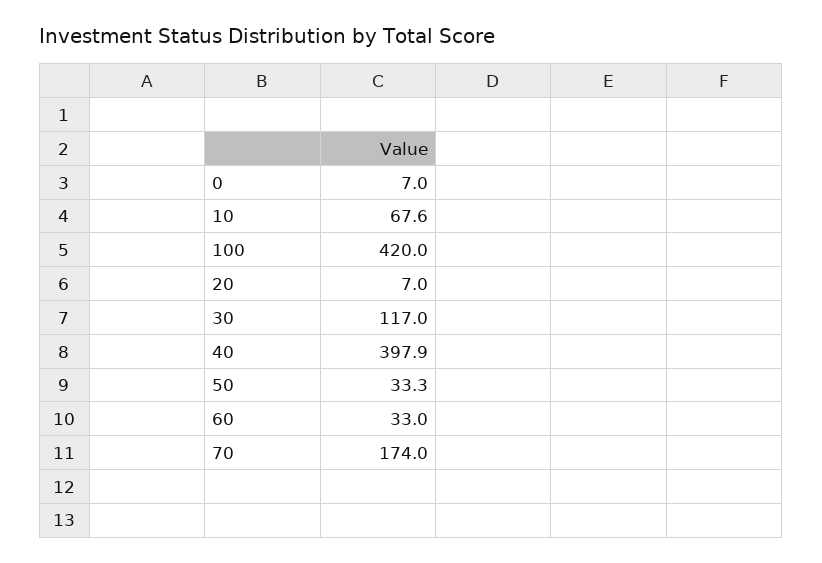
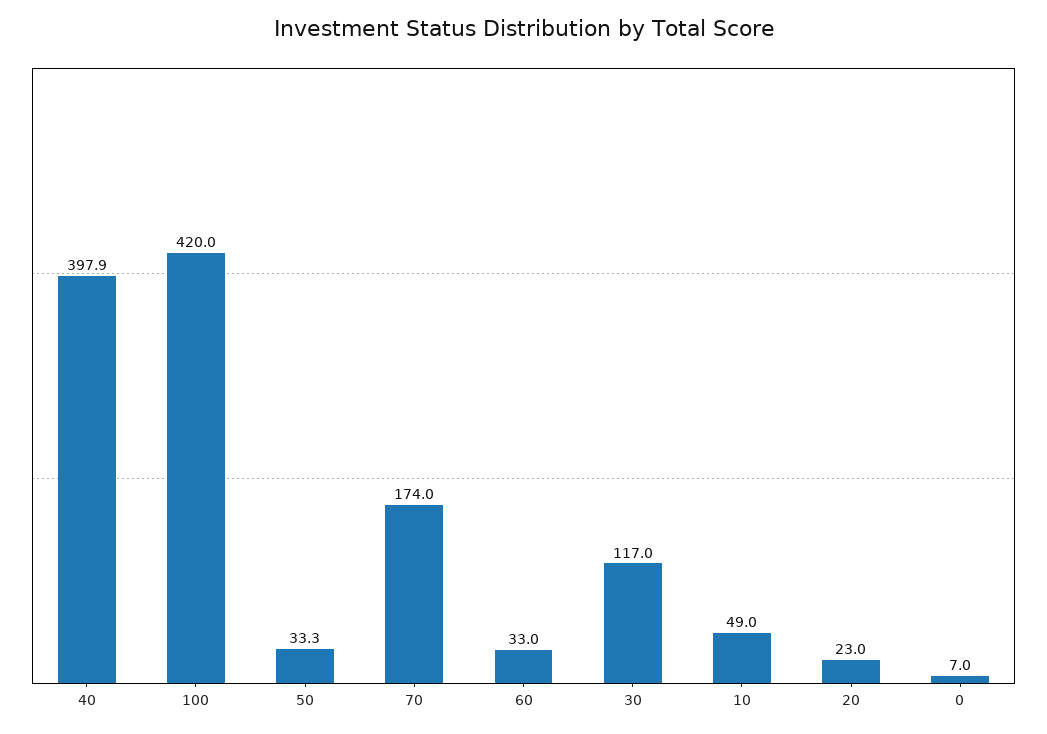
10: 67.6 -> 49
20: 7 -> 23

